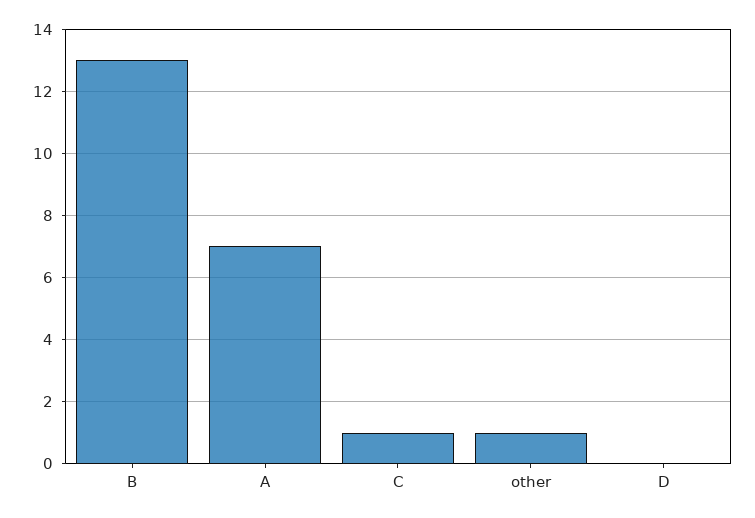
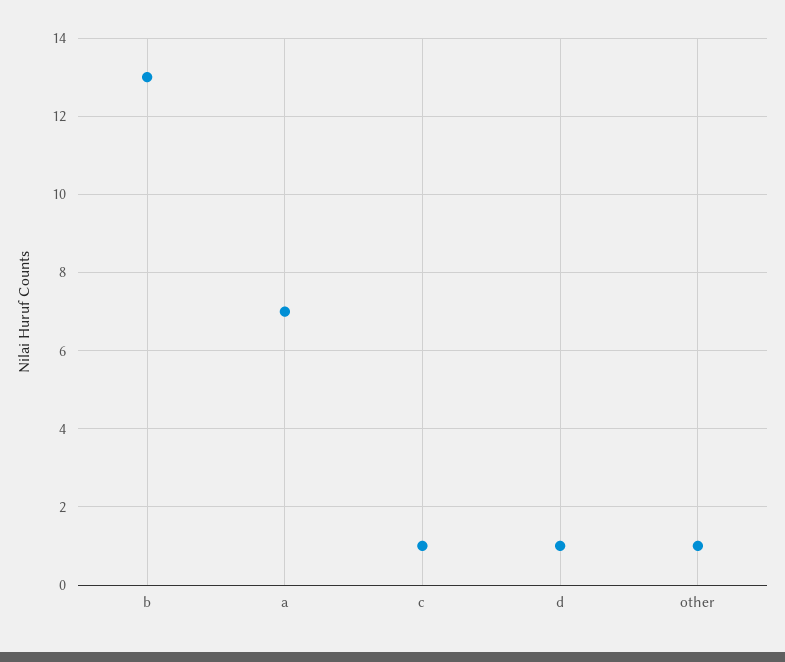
D: 0 -> 1

